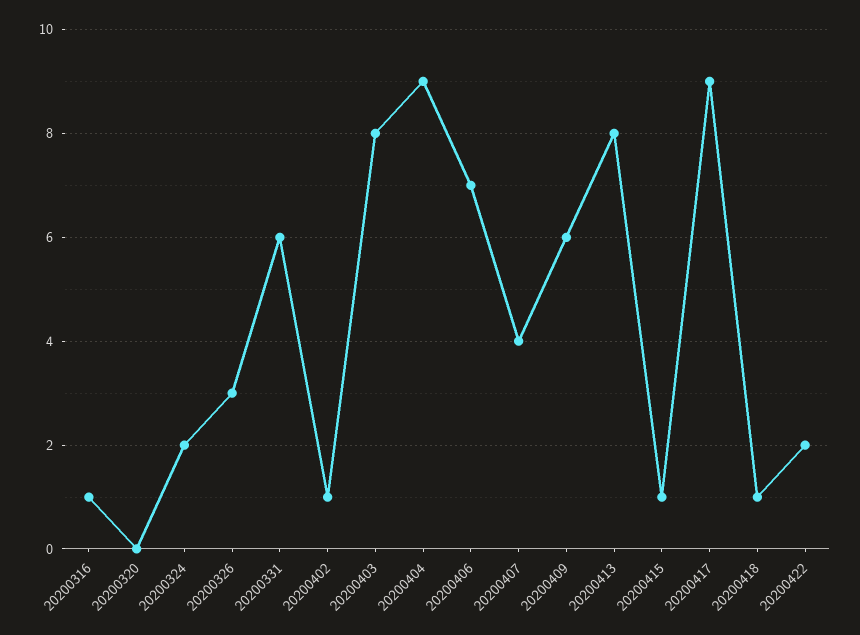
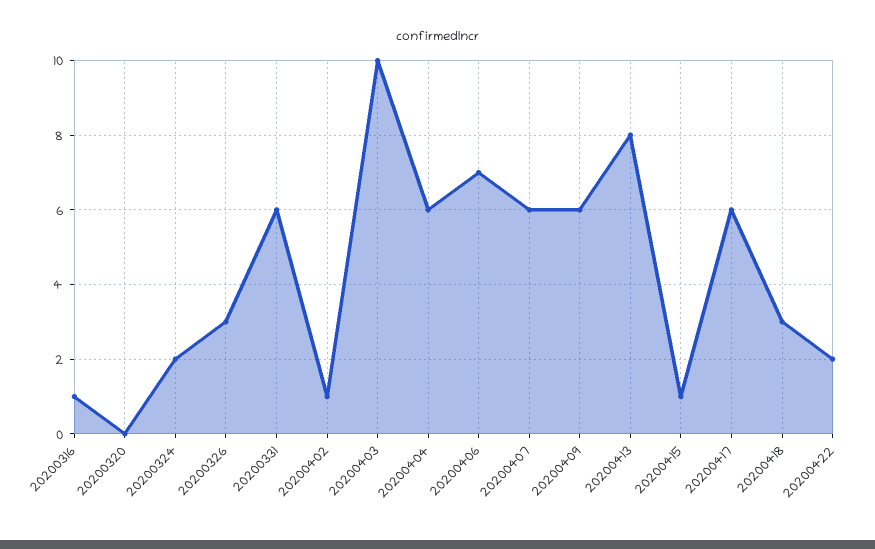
20200403: 8 -> 10
20200404: 9 -> 6
20200407: 4 -> 6
20200417: 9 -> 6
20200418: 1 -> 3

